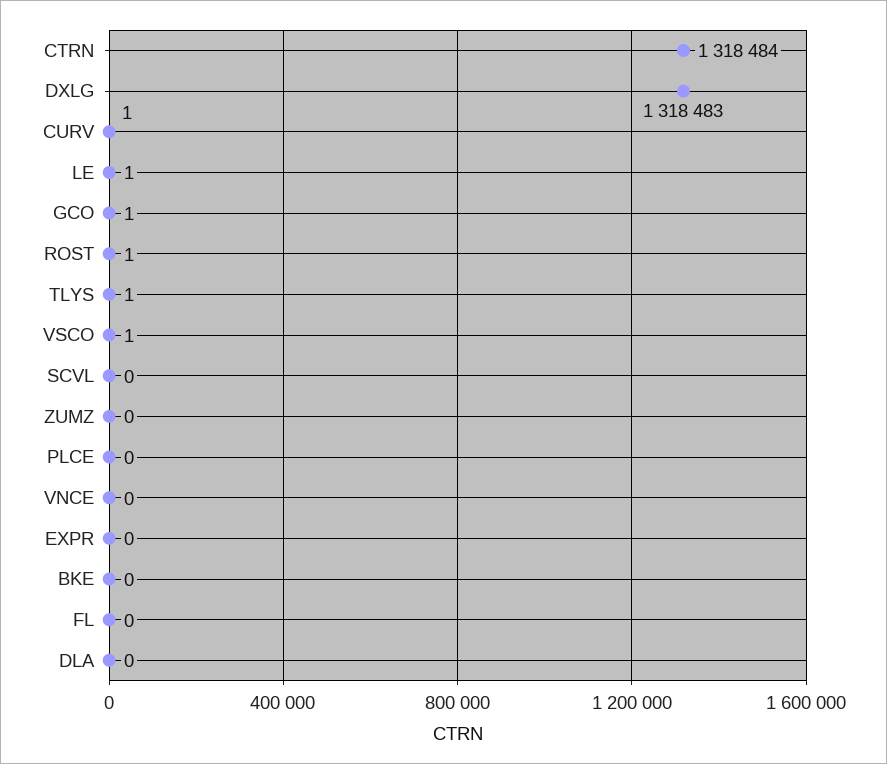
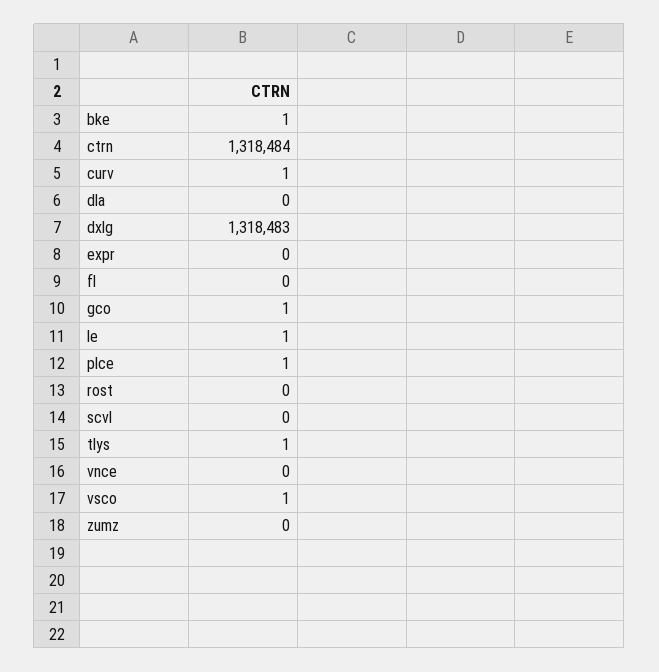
ROST: 1 -> 0
PLCE: 0 -> 1
BKE: 0 -> 1

